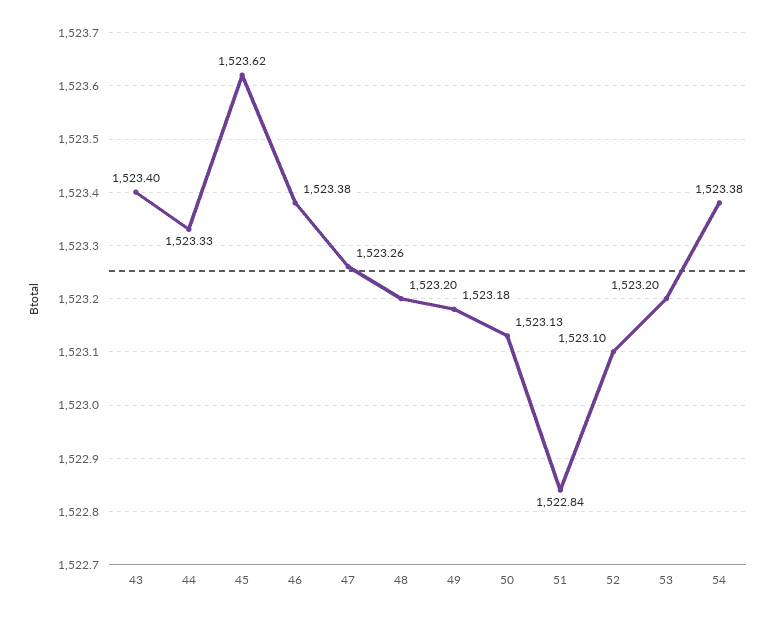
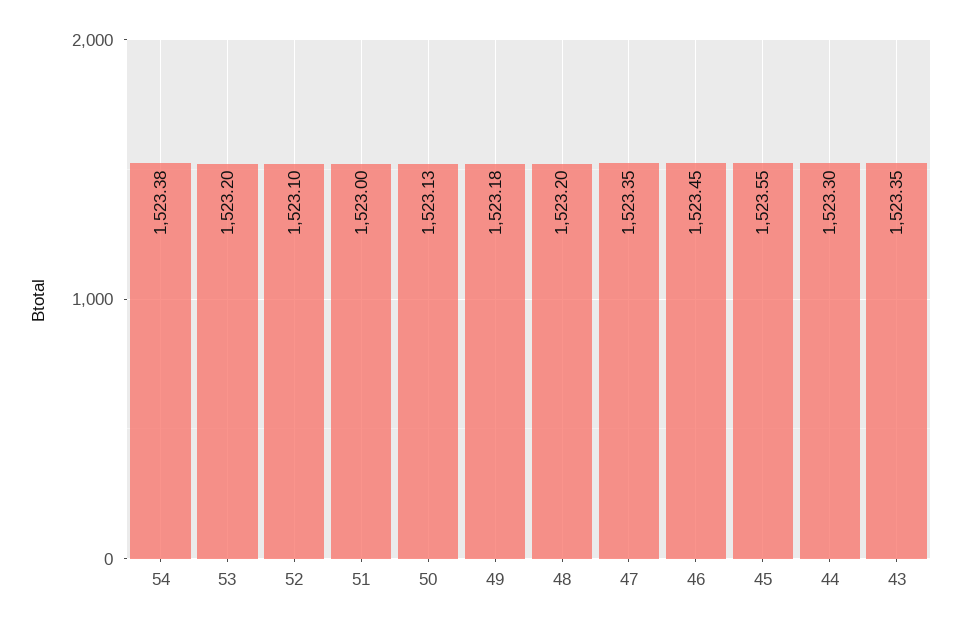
43: 1523.4 -> 1523.35
44: 1523.33 -> 1523.3
45: 1523.62 -> 1523.55
46: 1523.38 -> 1523.45
47: 1523.26 -> 1523.35
51: 1522.84 -> 1523

